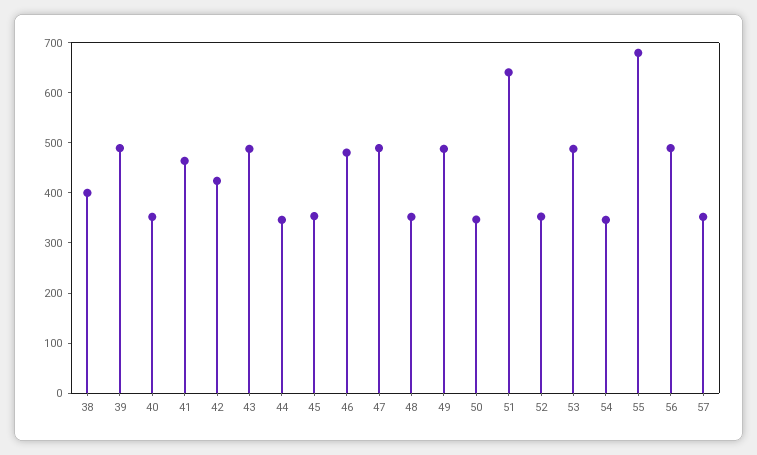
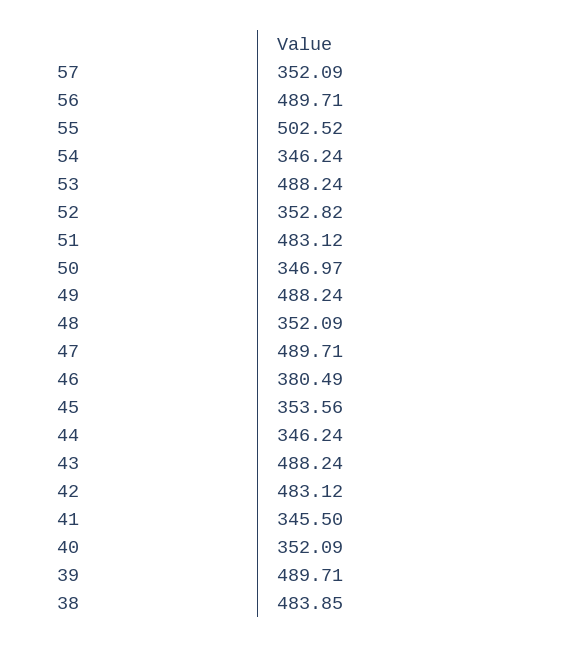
38: 400 -> 483.85
41: 460 -> 345.5
42: 420 -> 483.12
46: 480 -> 380.49
51: 640 -> 483.12
55: 680 -> 502.52

